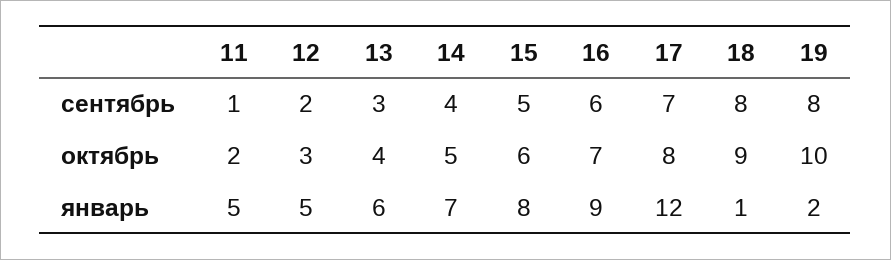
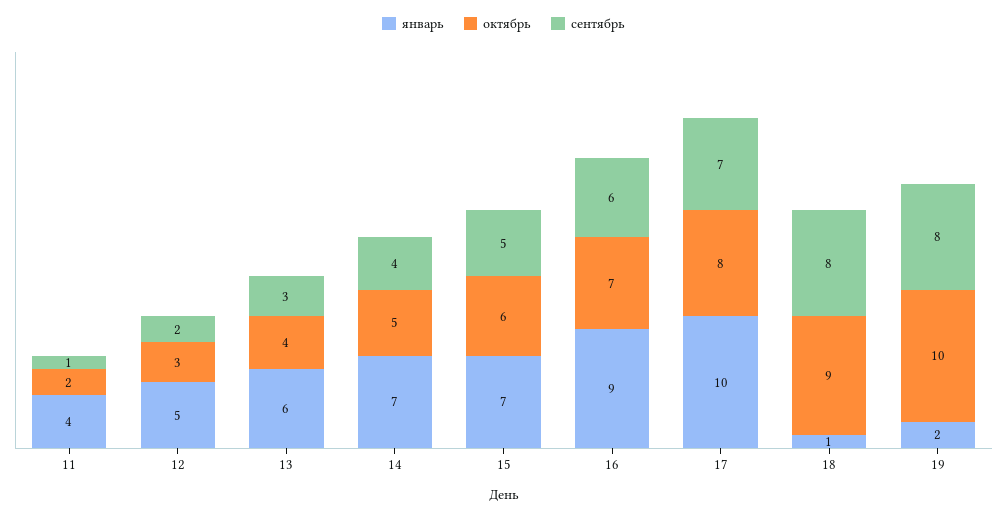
январь, 11: 5 -> 4
январь, 15: 8 -> 7
январь, 17: 12 -> 10

